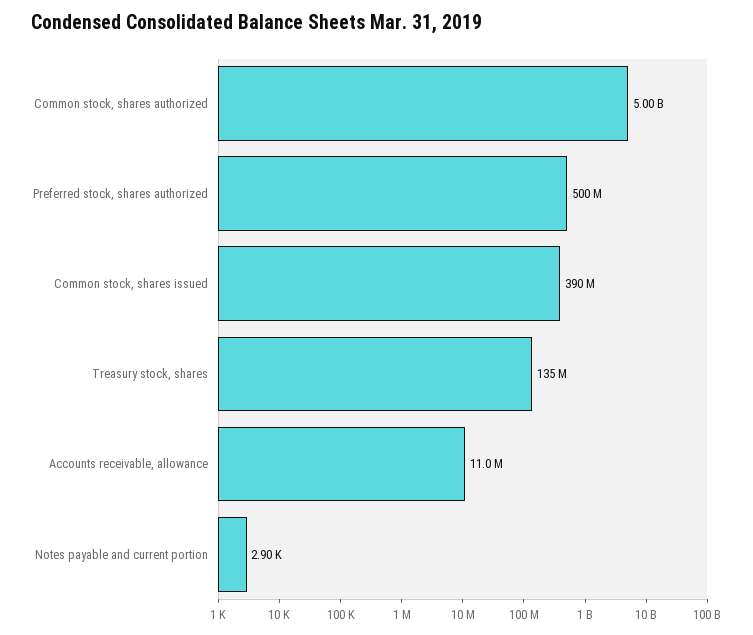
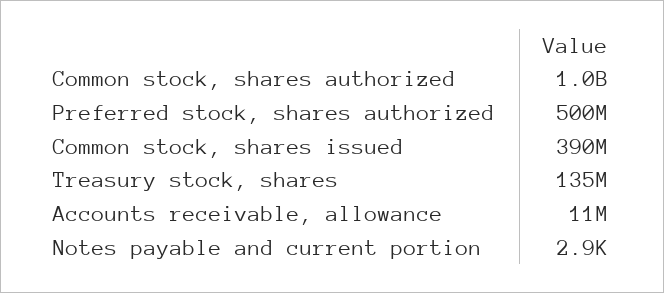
Common stock, shares authorized: 5000000000 -> 1000000000

